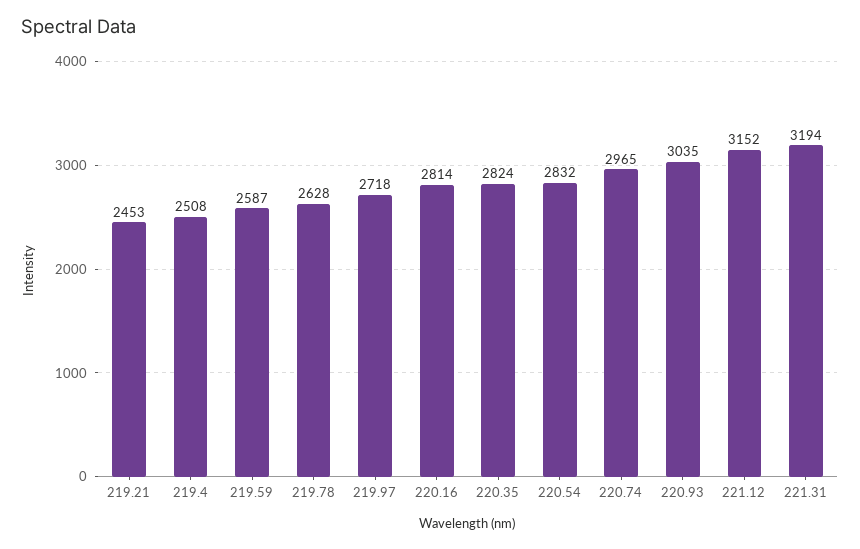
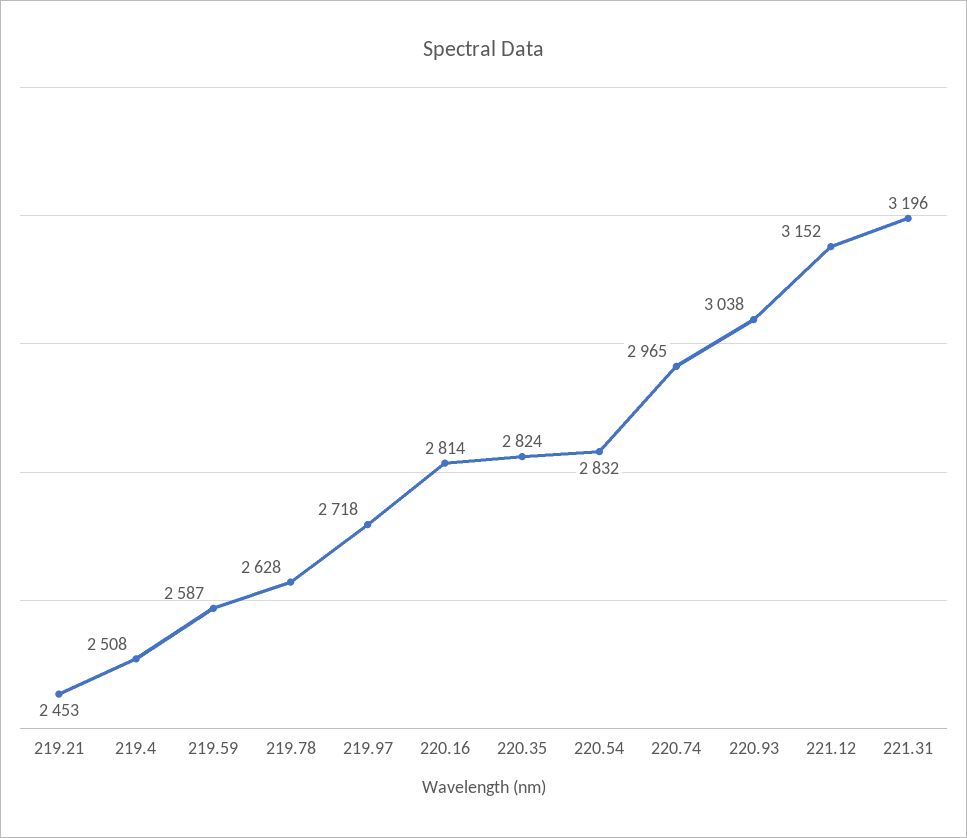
220.93: 3035 -> 3038
221.31: 3194 -> 3196

